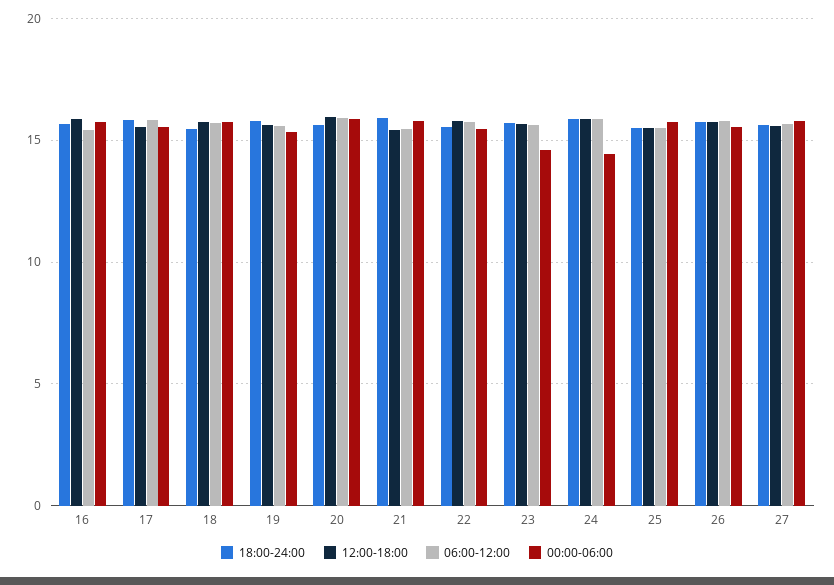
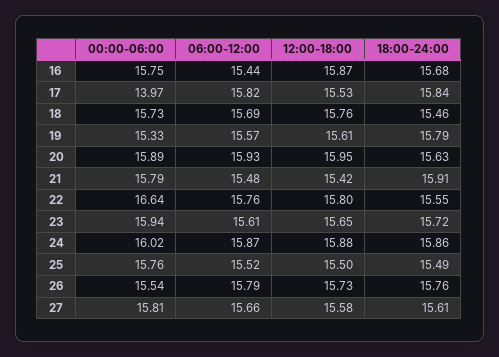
00:00-06:00, 17: 15.5 -> 13.97
00:00-06:00, 22: 15.5 -> 16.64
00:00-06:00, 23: 14.5 -> 15.94
00:00-06:00, 24: 14.5 -> 16.02

